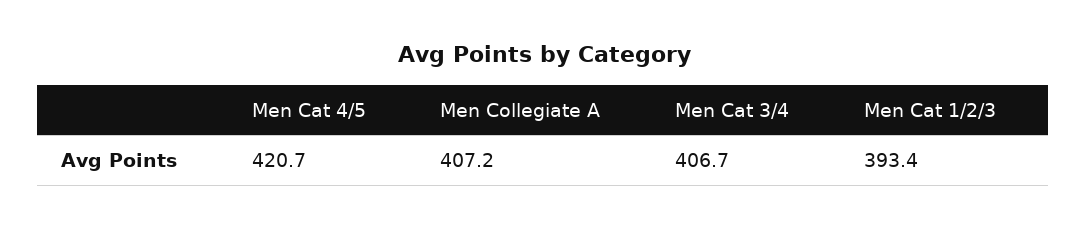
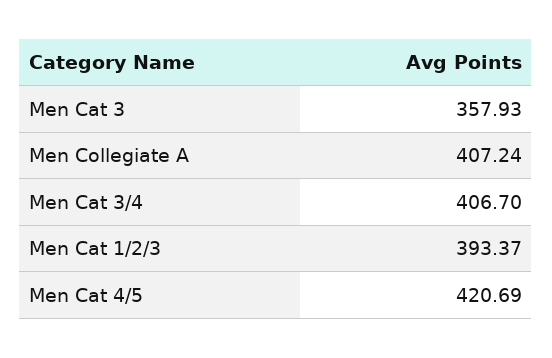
Men Cat 3: none -> 357.93

